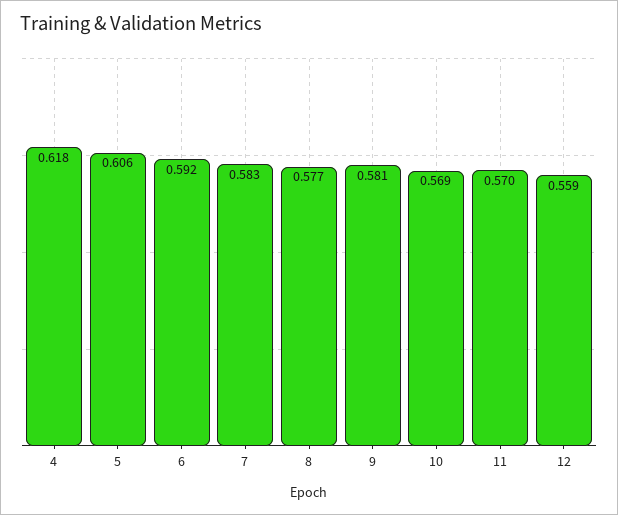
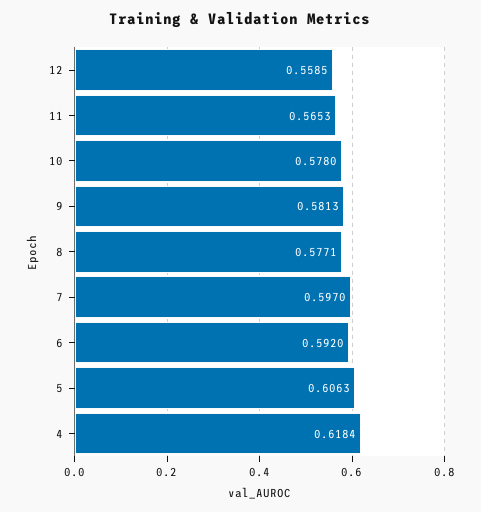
7: 0.583 -> 0.597
10: 0.569 -> 0.578
11: 0.57 -> 0.5653

